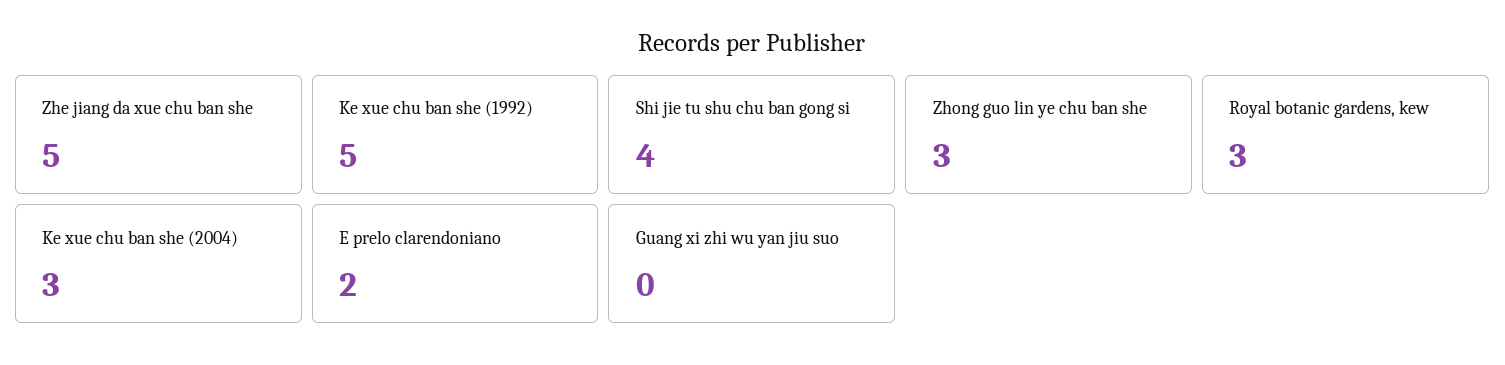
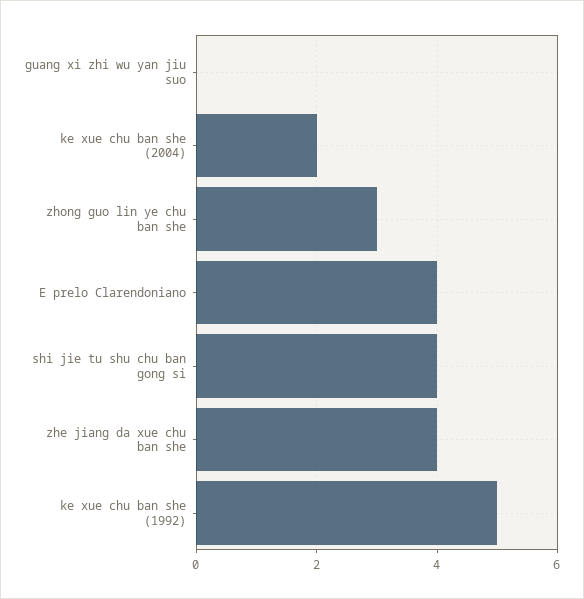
Zhe jiang da xue chu ban she: 5 -> 4
Royal botanic gardens, kew: 3 -> none
Ke xue chu ban she (2004): 3 -> 2
E prelo clarendoniano: 2 -> 4

